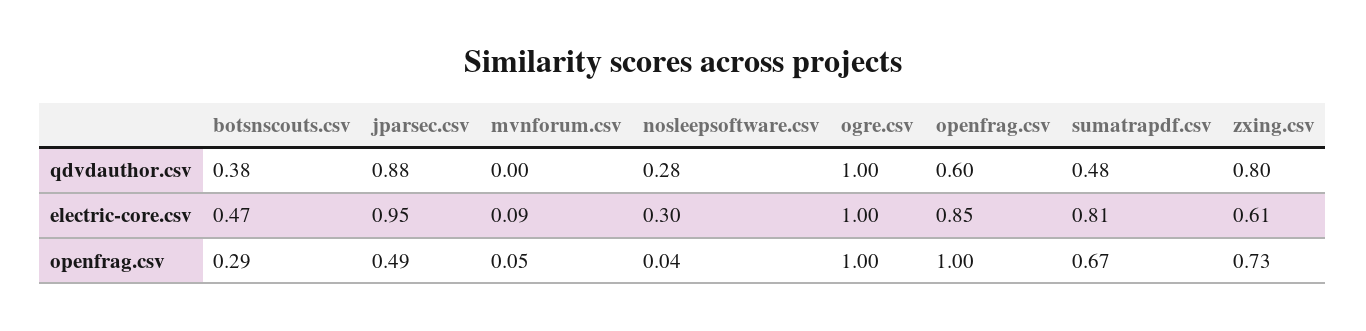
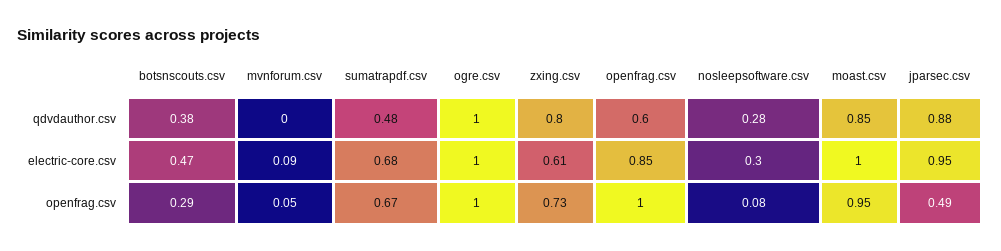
sumatrapdf.csv, electric-core.csv: 0.81 -> 0.68
nosleepsoftware.csv, openfrag.csv: 0.04 -> 0.08
moast.csv, qdvdauthor.csv: none -> 0.85
moast.csv, electric-core.csv: none -> 1
moast.csv, openfrag.csv: none -> 0.95

